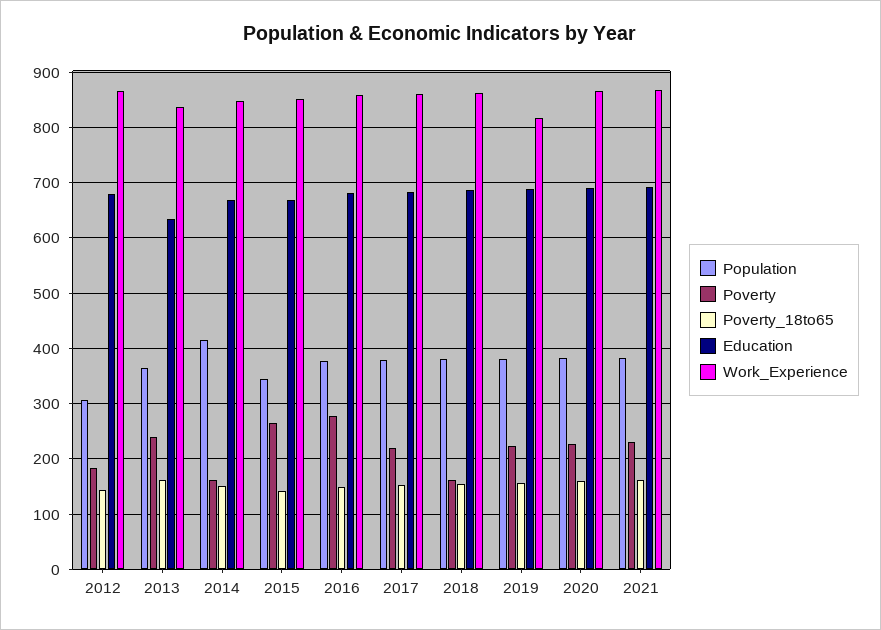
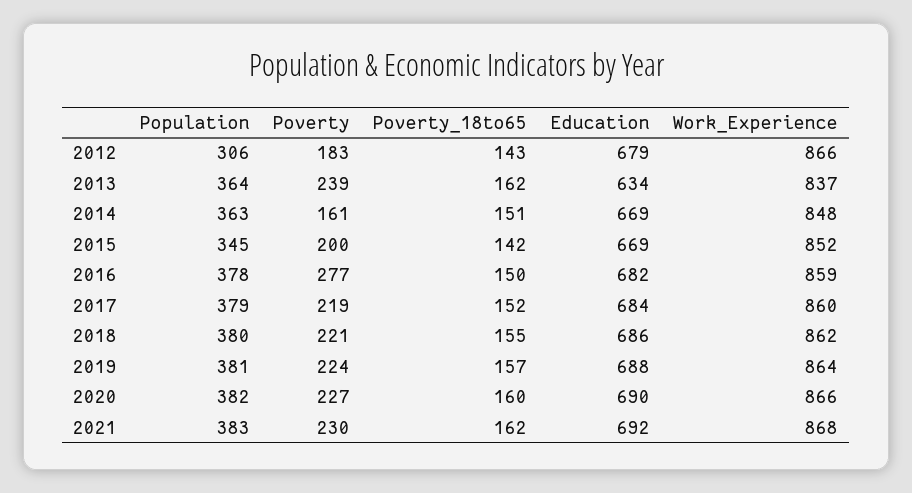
Population, 2014: 420 -> 363
Poverty, 2015: 260 -> 200
Poverty, 2018: 160 -> 221
Work_Experience, 2019: 820 -> 864

